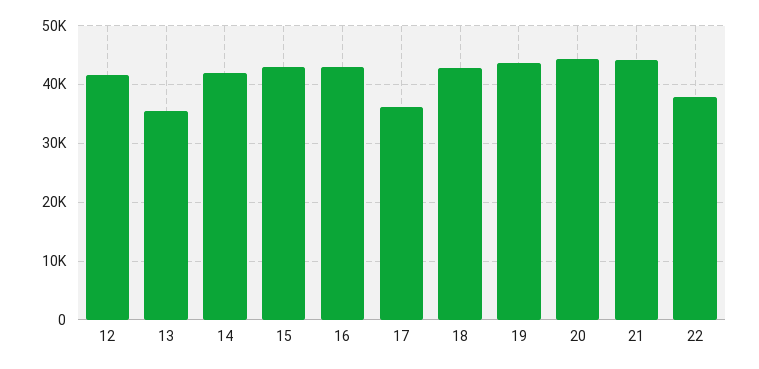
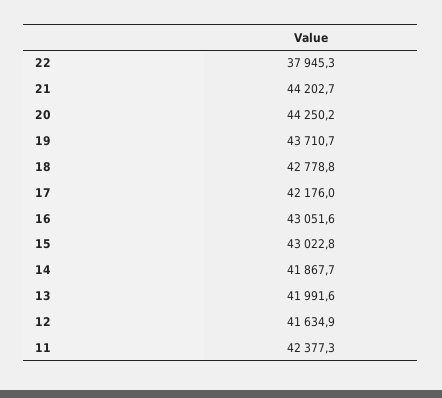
13: 36000 -> 41991.6
17: 36000 -> 42176
11: none -> 42377.3

